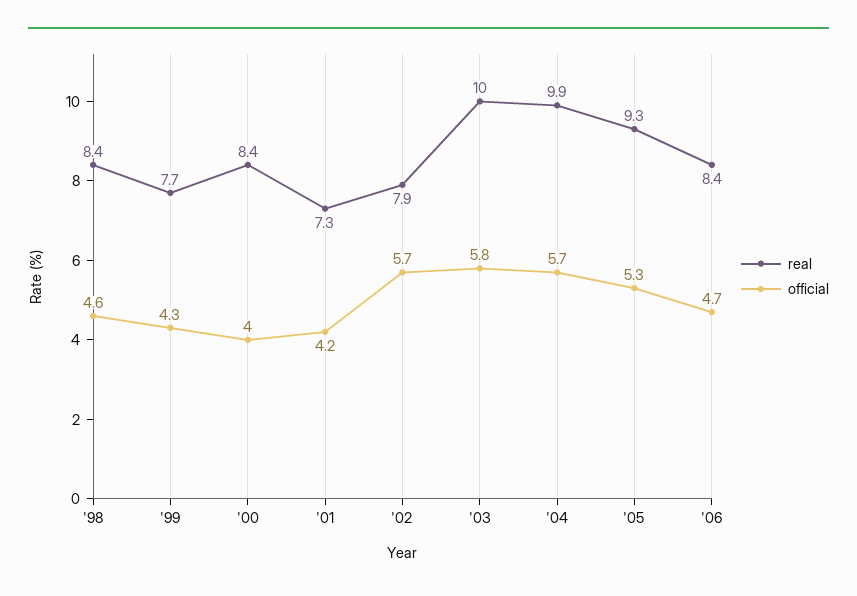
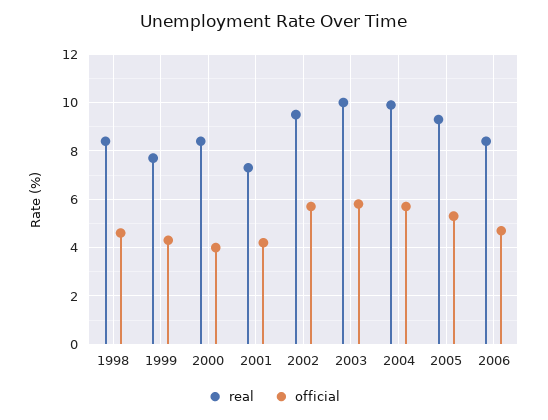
real, '02: 7.9 -> 9.5

